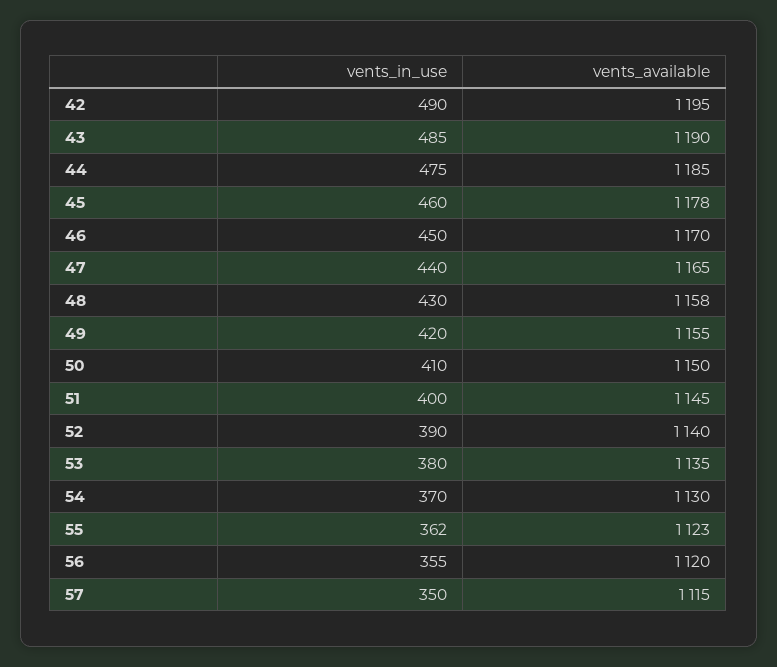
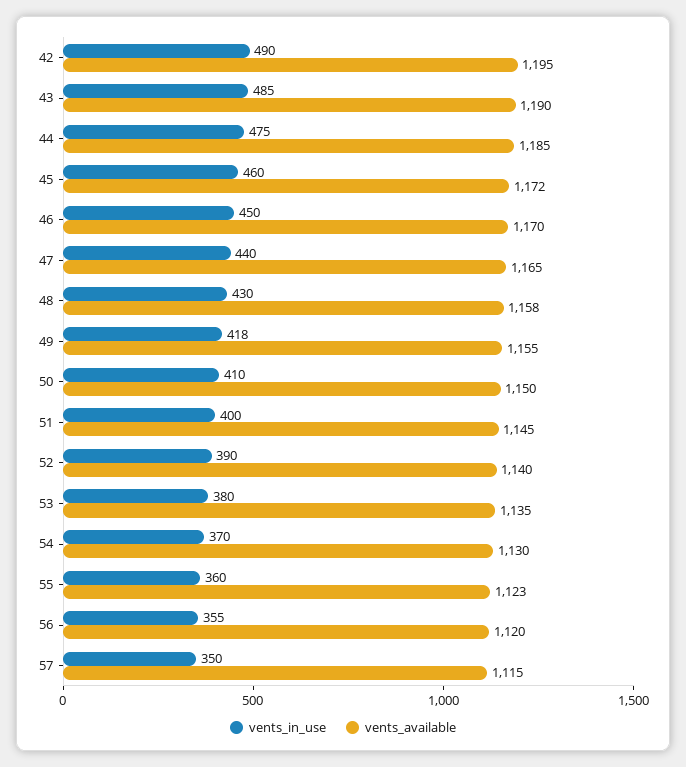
vents_available, 45: 1178 -> 1172
vents_in_use, 49: 420 -> 418
vents_in_use, 55: 362 -> 360

